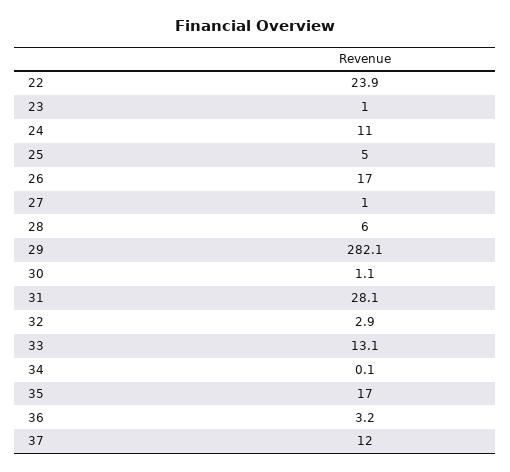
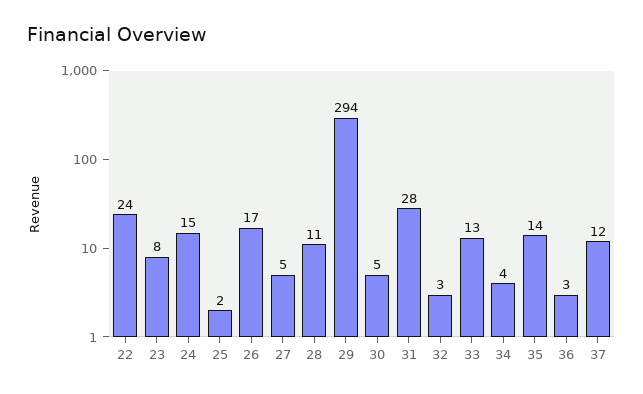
23: 1 -> 8
24: 11 -> 15
25: 5 -> 2
27: 1 -> 5
28: 6 -> 11
29: 282.1 -> 294
30: 1.1 -> 5
34: 0.1 -> 4
35: 17 -> 14

